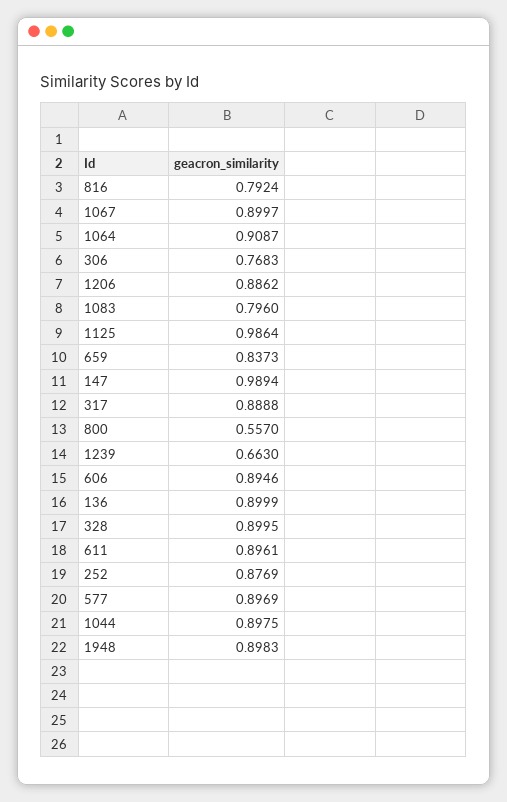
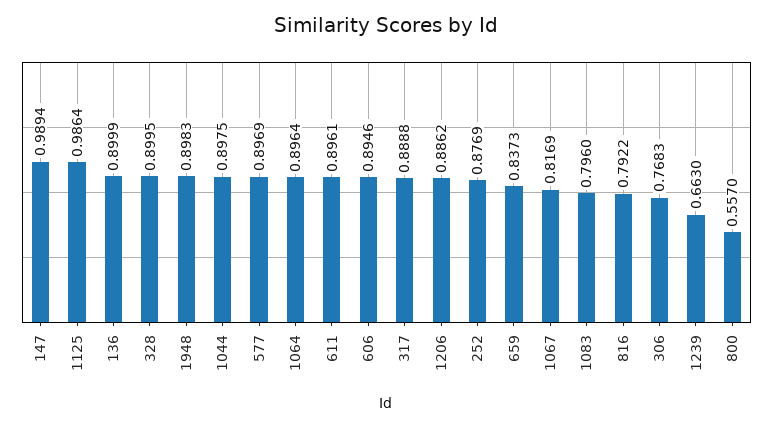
816: 0.7924 -> 0.7922
1067: 0.8997 -> 0.8169
1064: 0.9087 -> 0.8964

